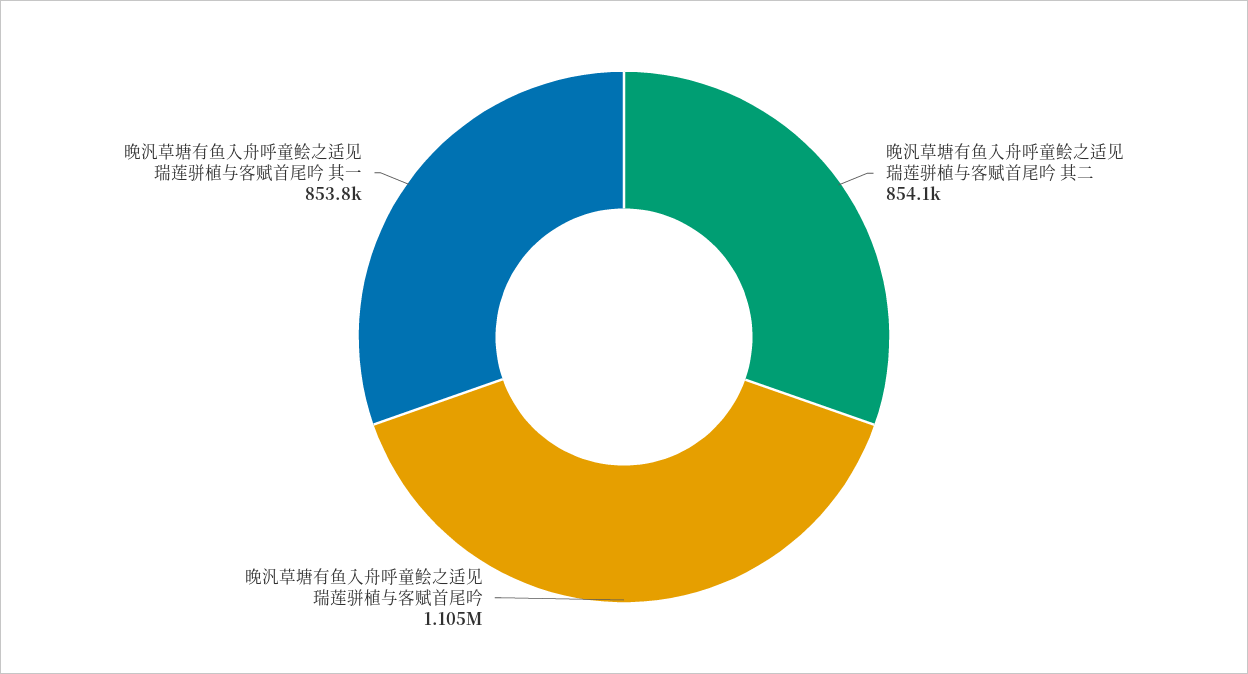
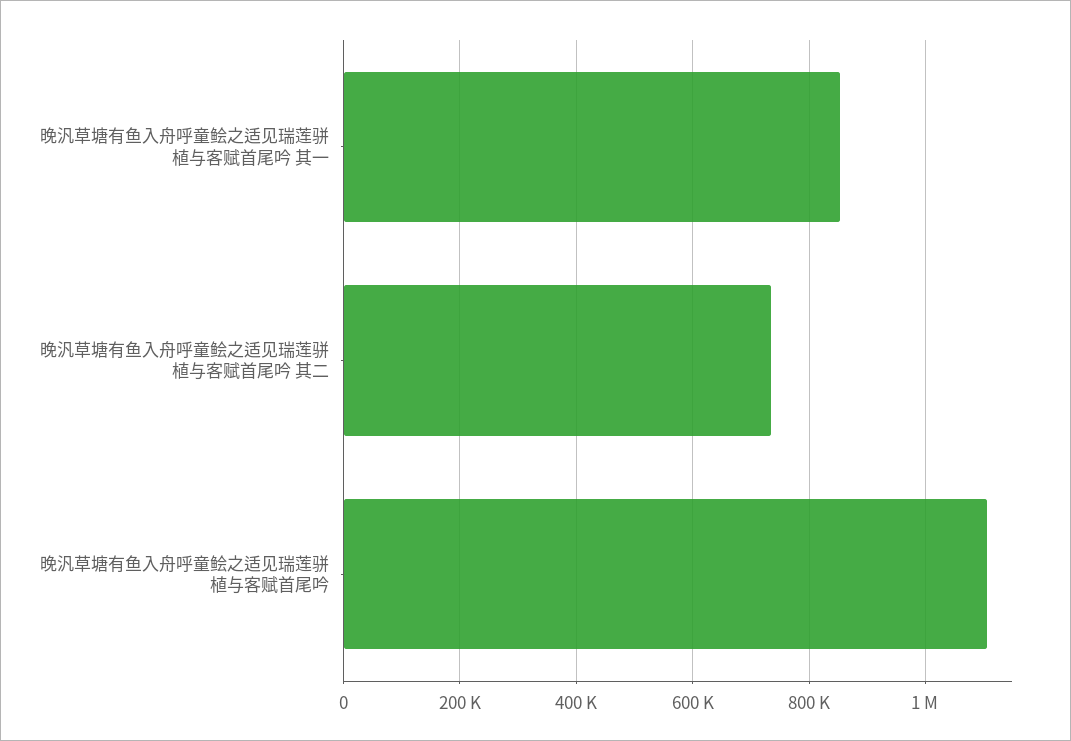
晚汎草塘有鱼入舟呼童鲙之适见瑞莲骈植与客赋首尾吟 其二: 854100 -> 740000

